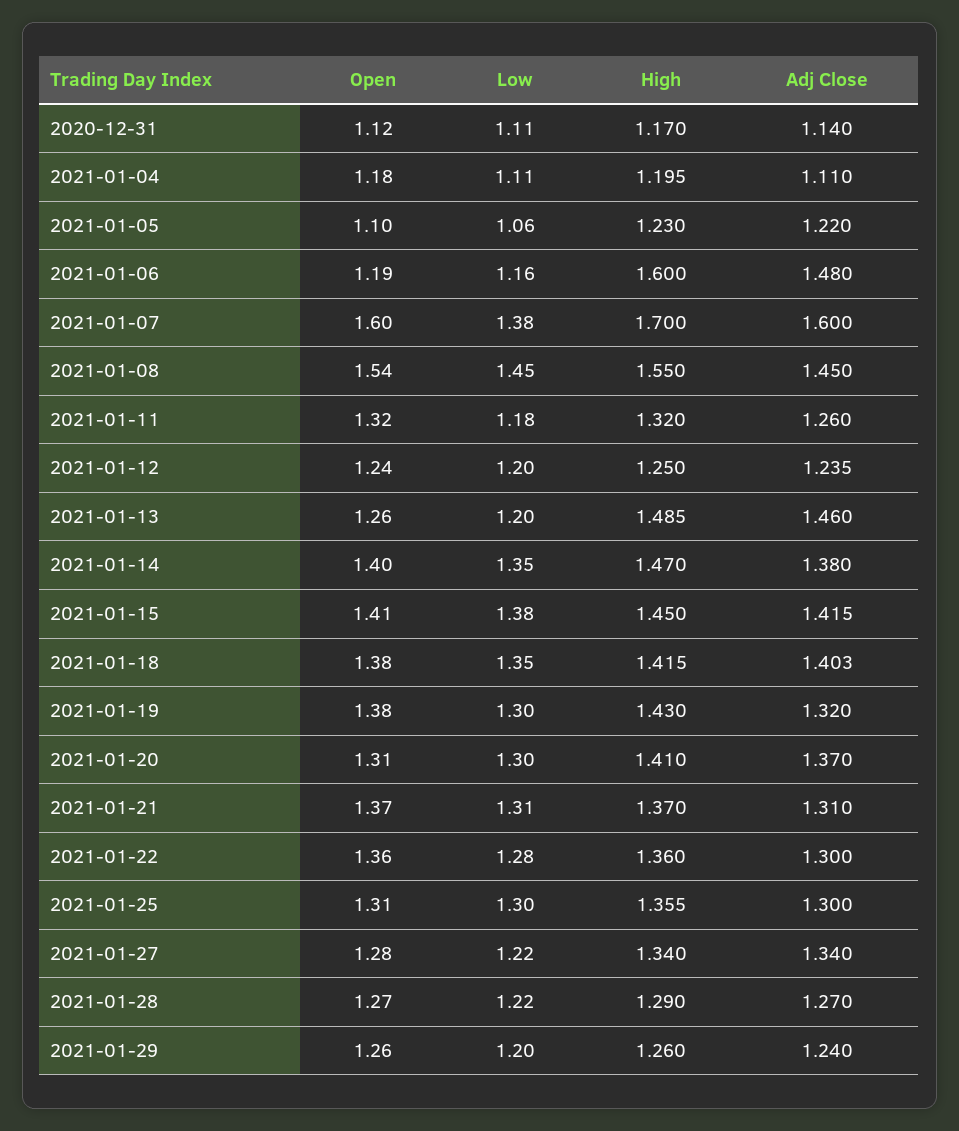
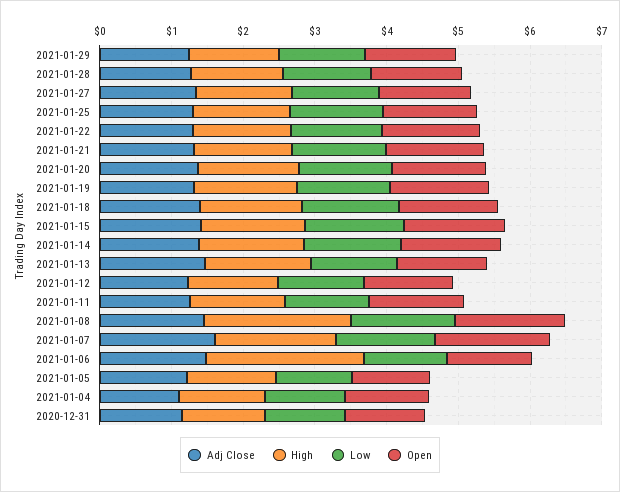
High, 2021-01-06: 1.6 -> 2.2
High, 2021-01-08: 1.55 -> 2

